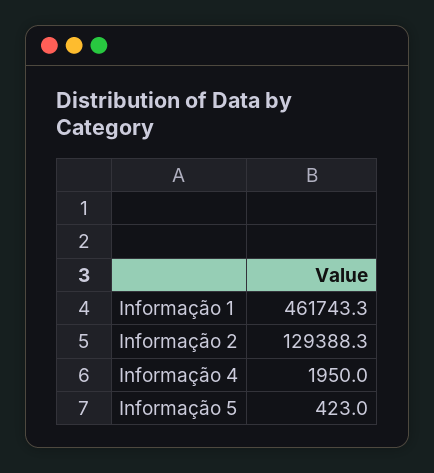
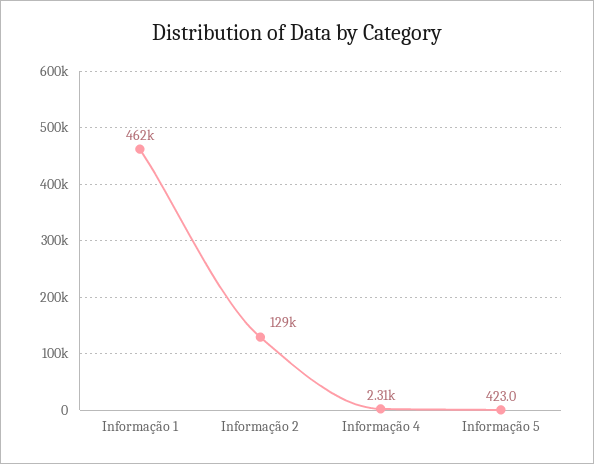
Informação 4: 1950 -> 2310

